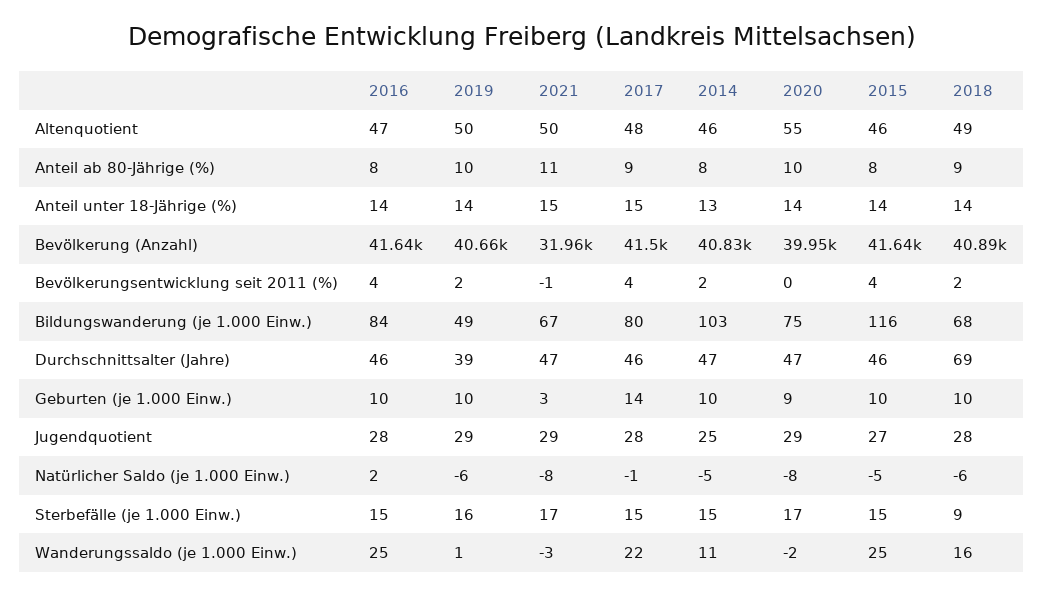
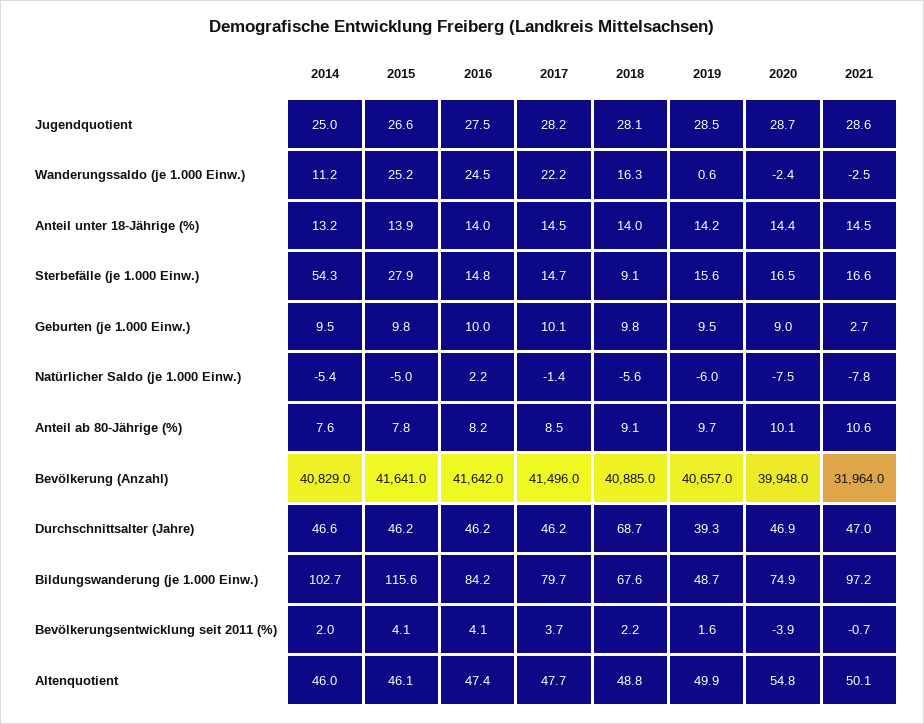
2020, Bevölkerungsentwicklung seit 2011 (%): 0 -> -3.9
2021, Bildungswanderung (je 1.000 Einw.): 67 -> 97.2
2017, Geburten (je 1.000 Einw.): 14 -> 10.1
2014, Sterbefälle (je 1.000 Einw.): 15 -> 54.3
2015, Sterbefälle (je 1.000 Einw.): 15 -> 27.9

